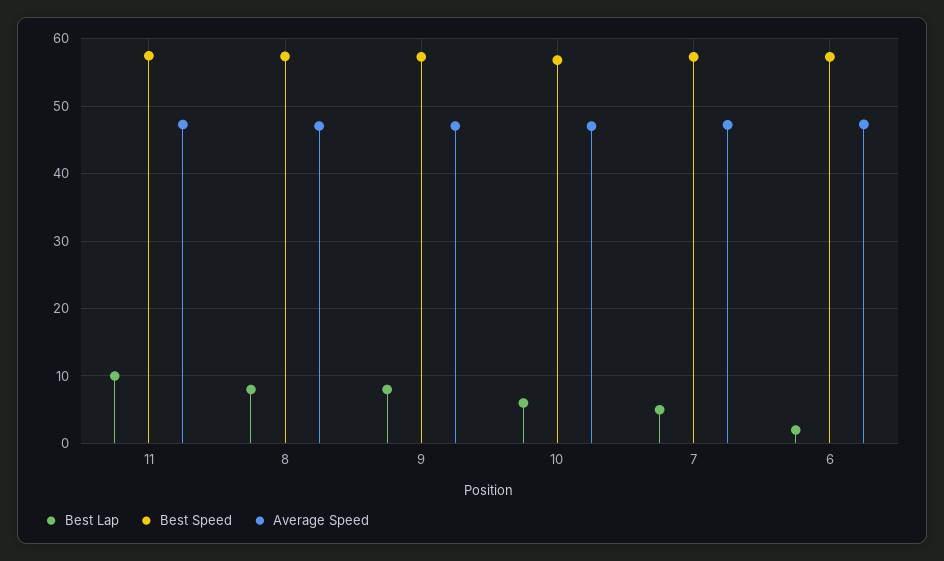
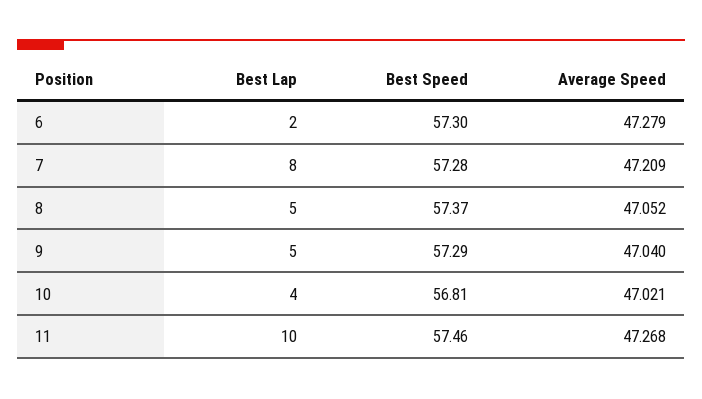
Best Lap, 8: 8 -> 5
Best Lap, 9: 8 -> 5
Best Lap, 10: 6 -> 4
Best Lap, 7: 5 -> 8

